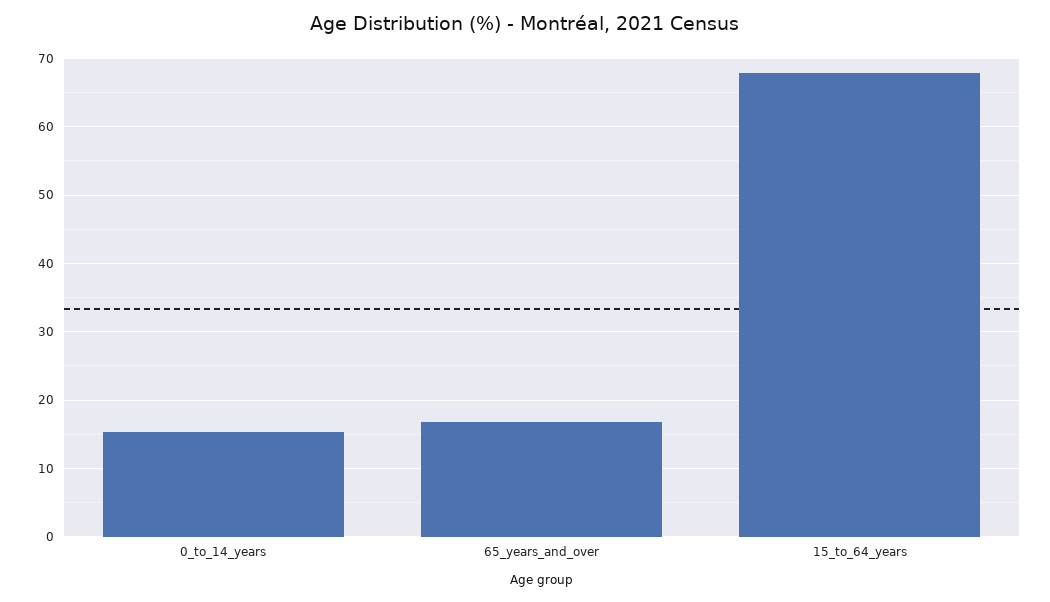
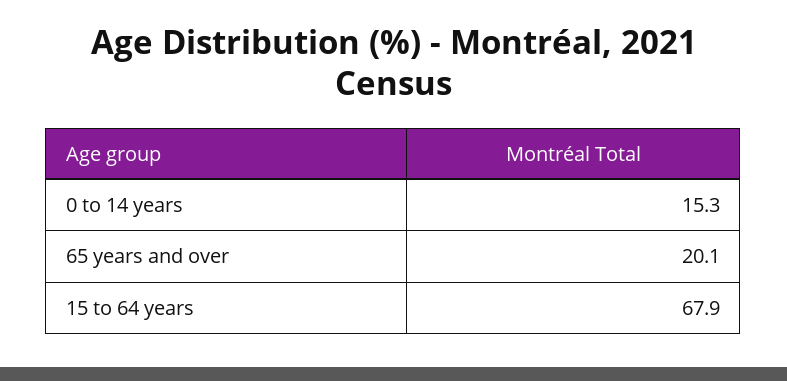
65_years_and_over: 17 -> 20.1

